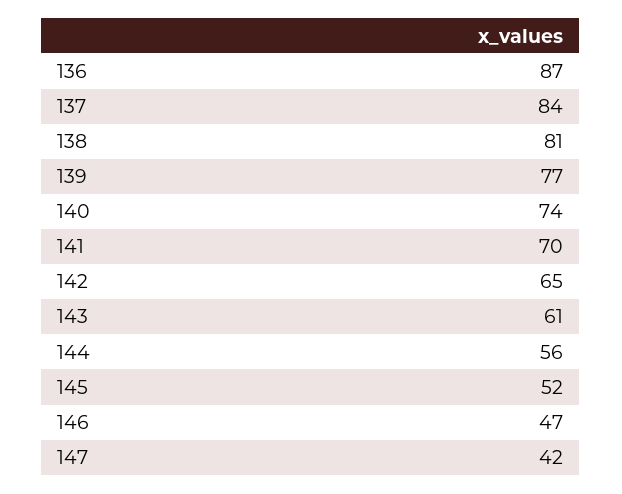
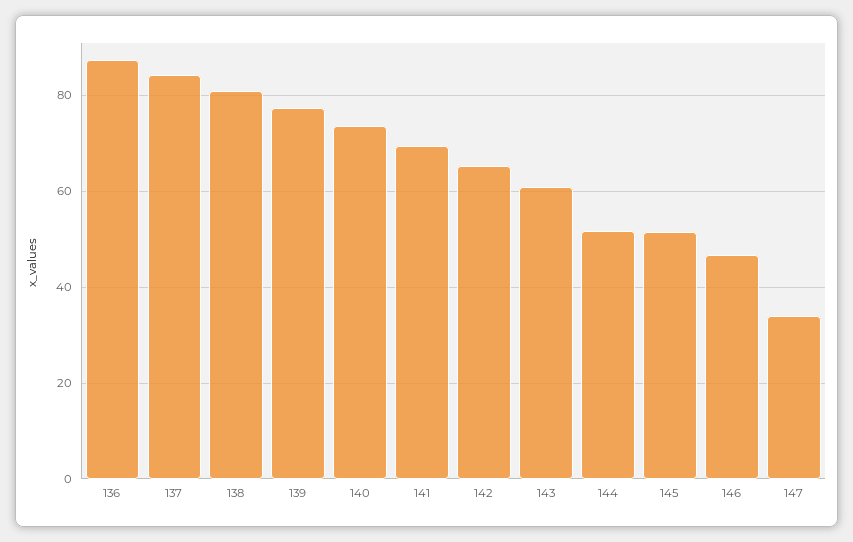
144: 56 -> 52
147: 42 -> 34

